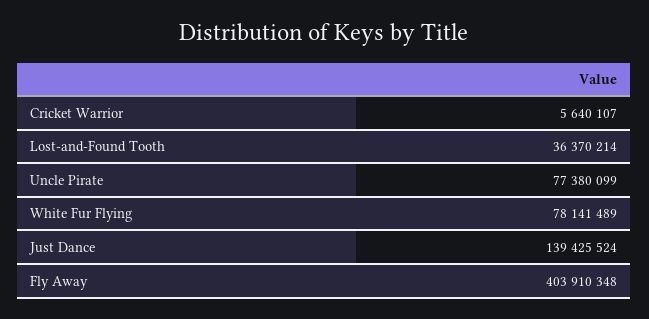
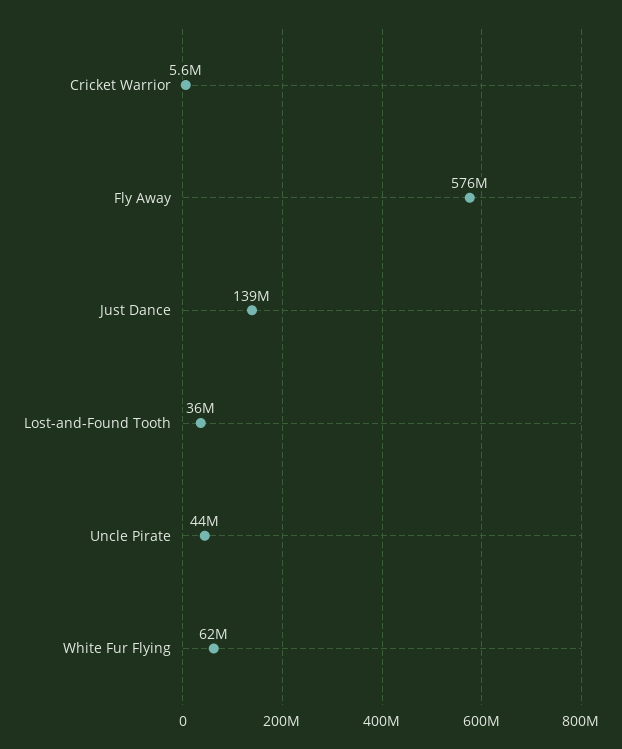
Uncle Pirate: 77380099 -> 44000000
White Fur Flying: 78141489 -> 62000000
Fly Away: 403910348 -> 576000000

